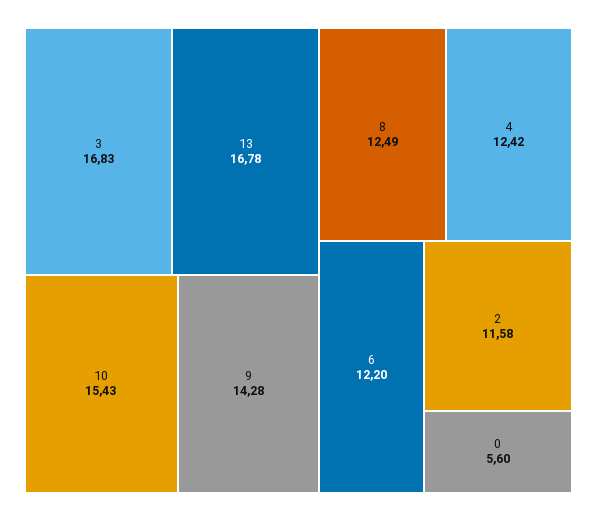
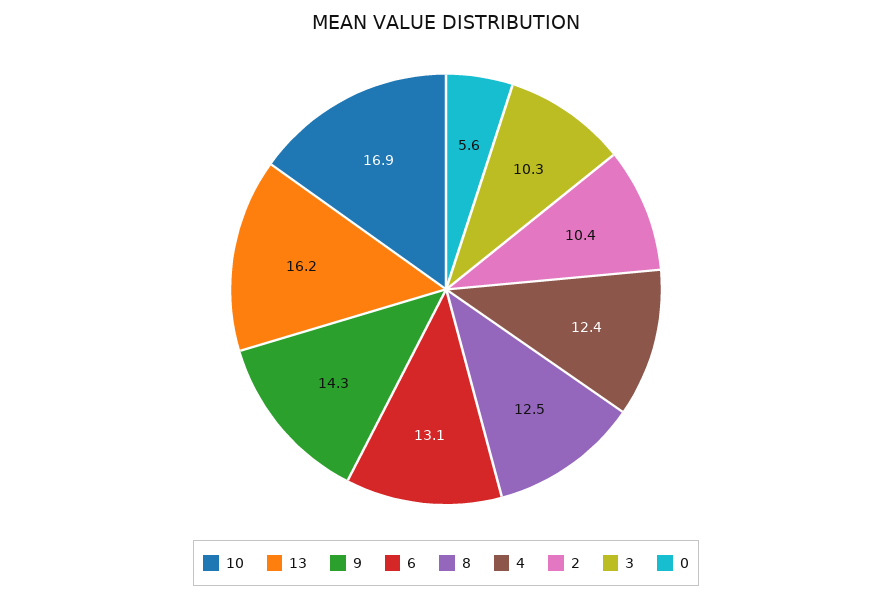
3: 16.83 -> 10.3
13: 16.78 -> 16.2
10: 15.43 -> 16.9
6: 12.2 -> 13.1
2: 11.58 -> 10.4

